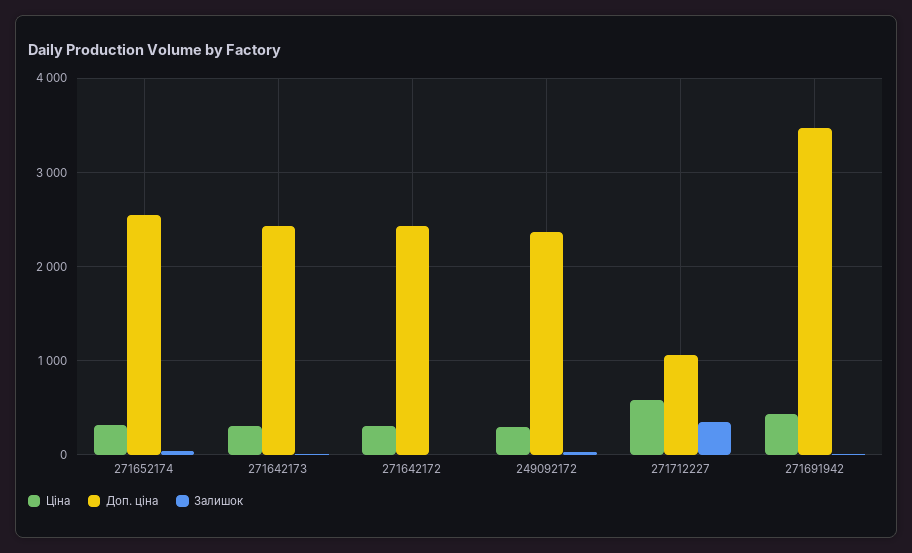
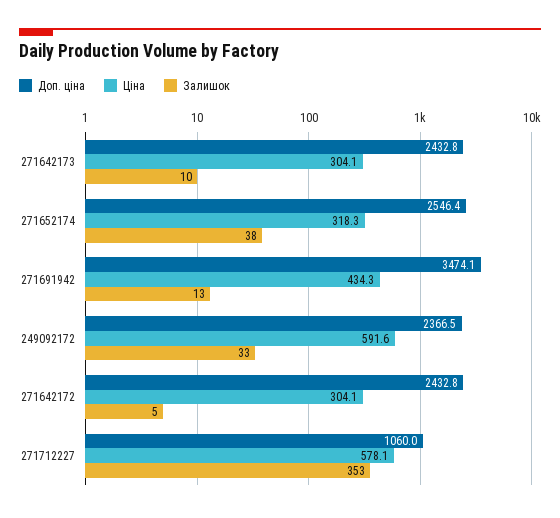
Ціна, 249092172: 300 -> 591.6

